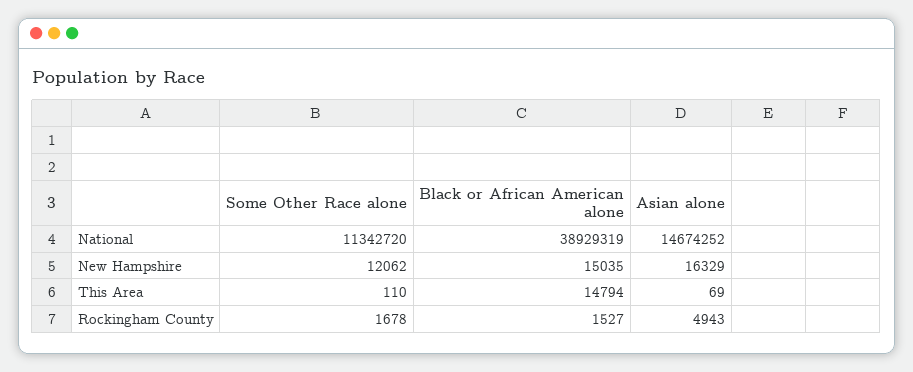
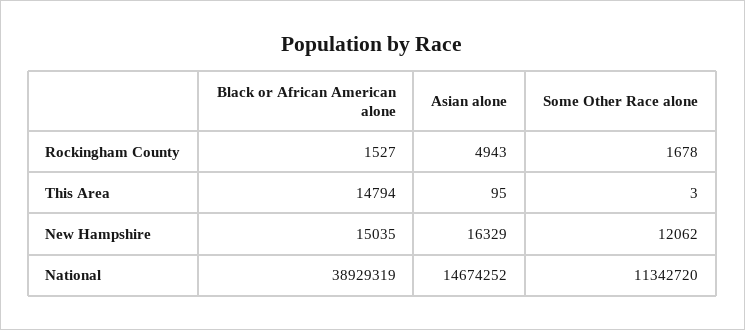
Some Other Race alone, This Area: 110 -> 3
Asian alone, This Area: 69 -> 95

